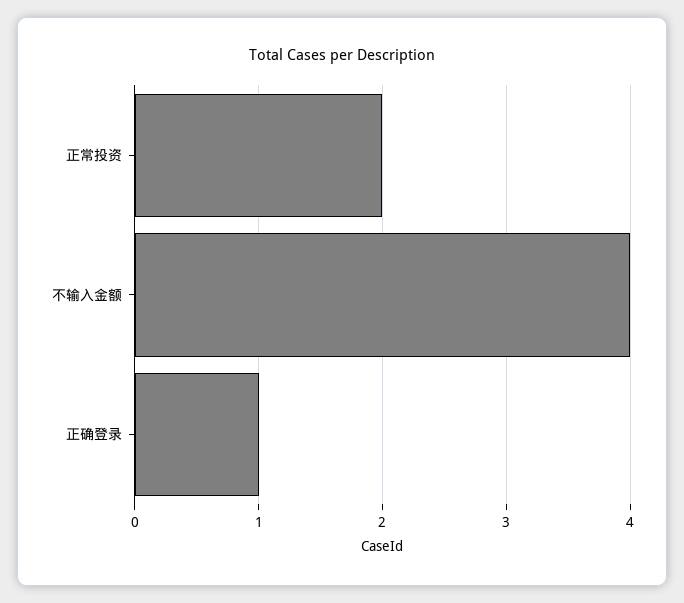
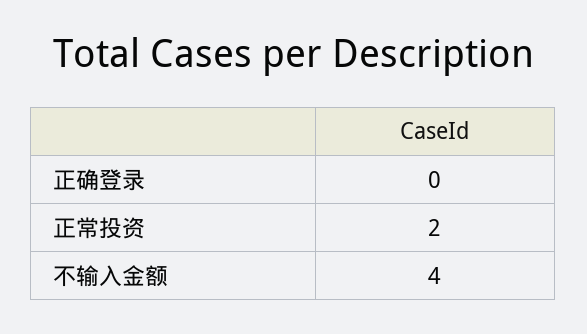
正确登录: 1 -> 0

